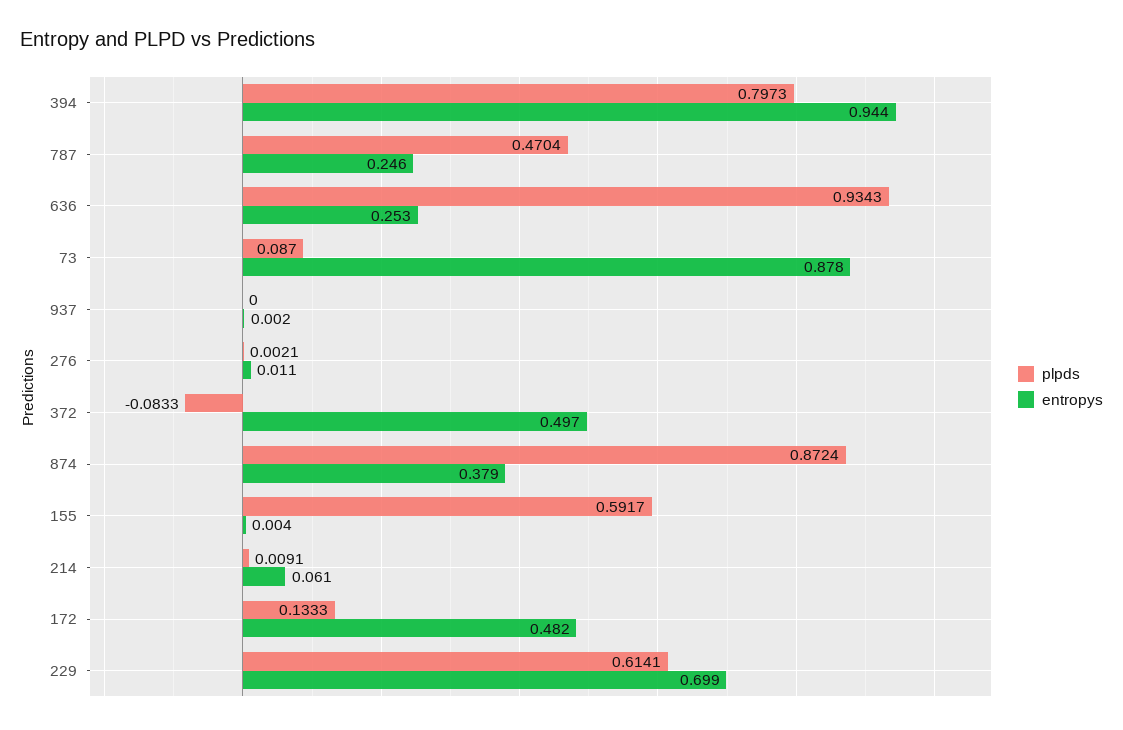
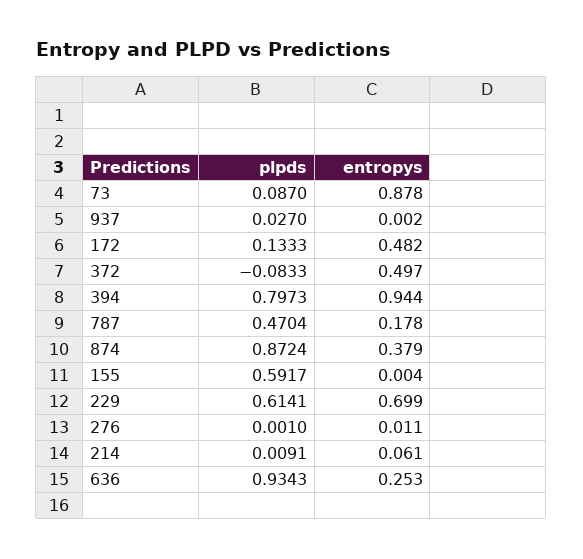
entropys, 787: 0.246 -> 0.178
plpds, 937: 0 -> 0.027
plpds, 276: 0.0021 -> 0.001

